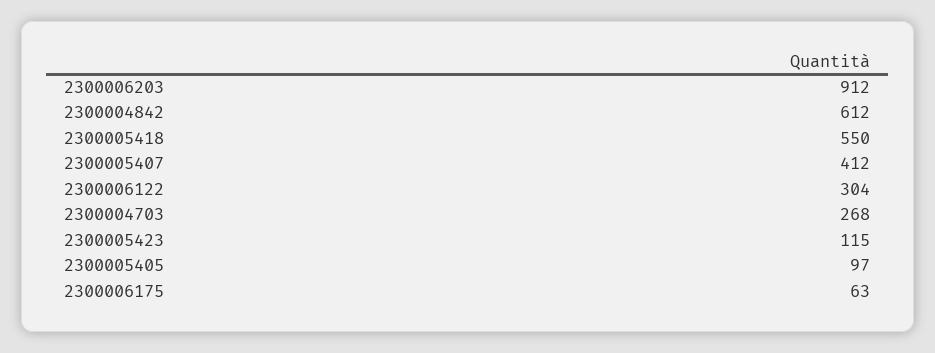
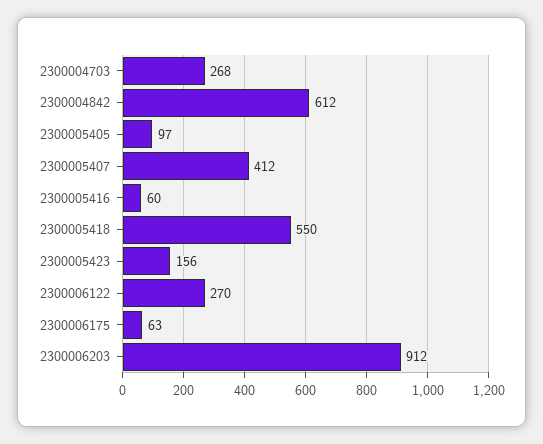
2300006122: 304 -> 270
2300005423: 115 -> 156
2300005416: none -> 60

